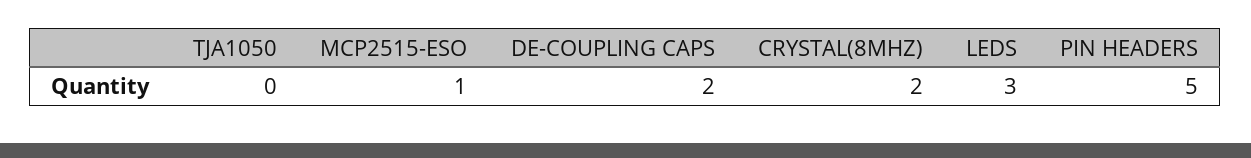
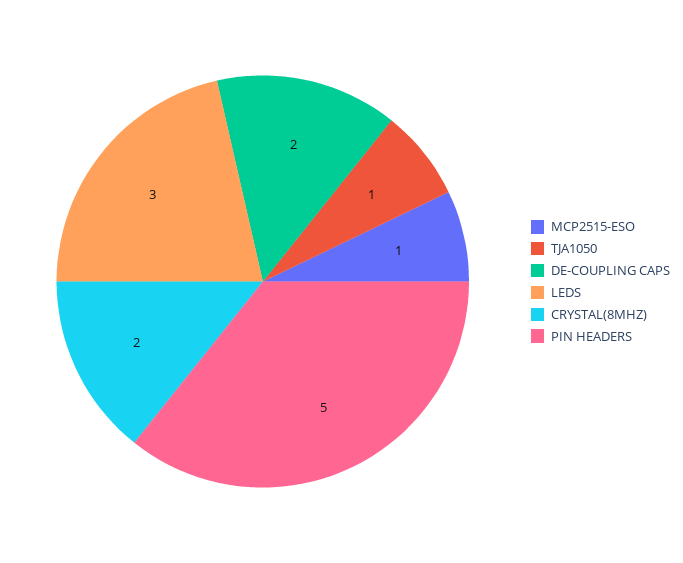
TJA1050: 0 -> 1

